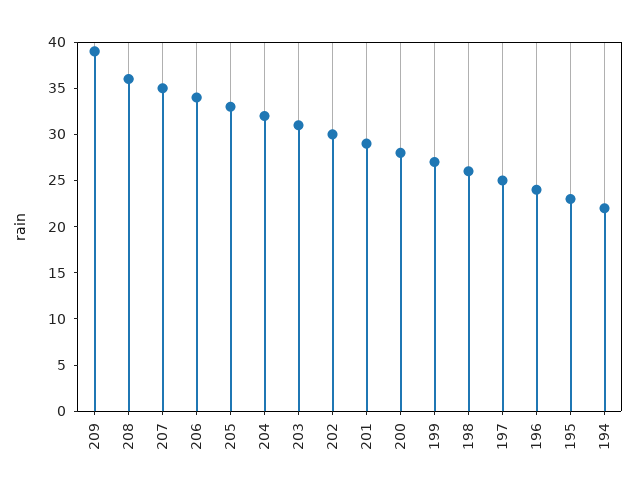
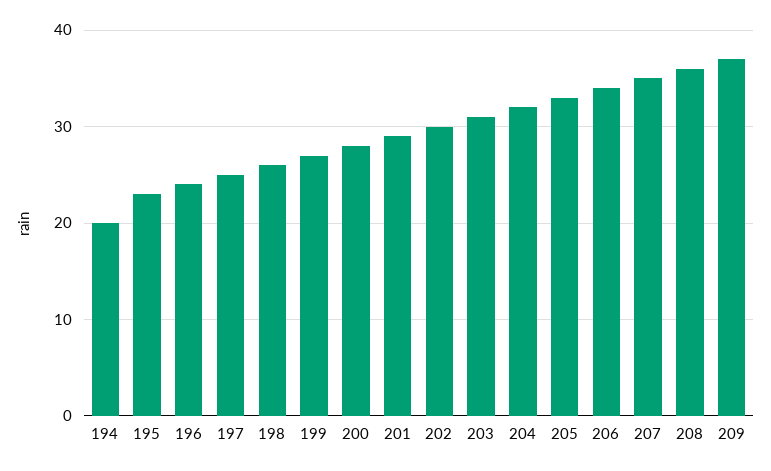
209: 39 -> 37
194: 22 -> 20

